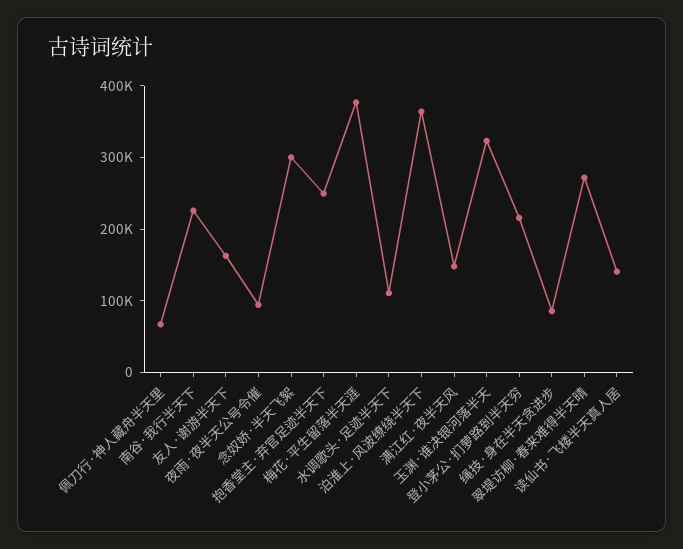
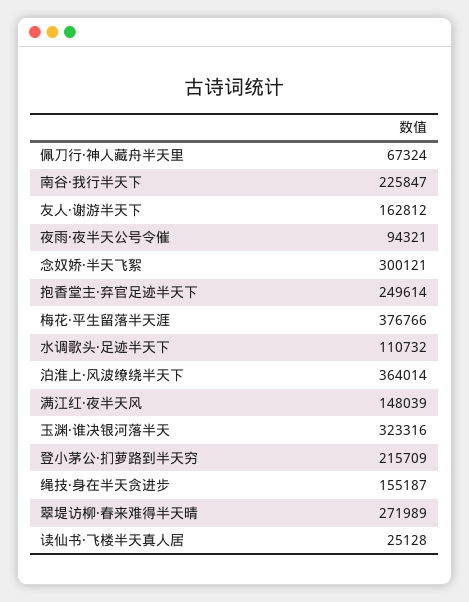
绳技·身在半天贪进步: 80000 -> 155187
读仙书·飞楼半天真人居: 140000 -> 25128

